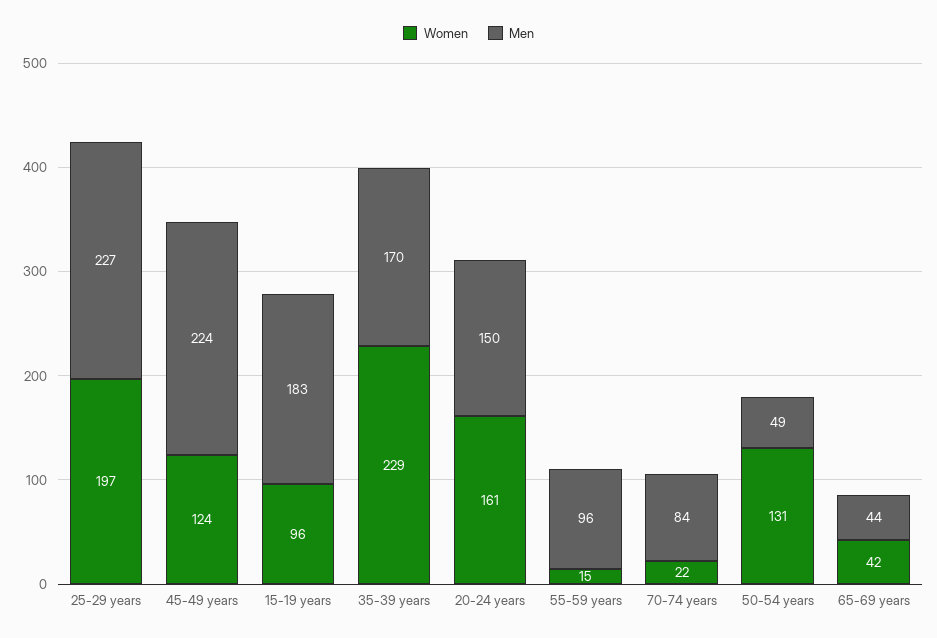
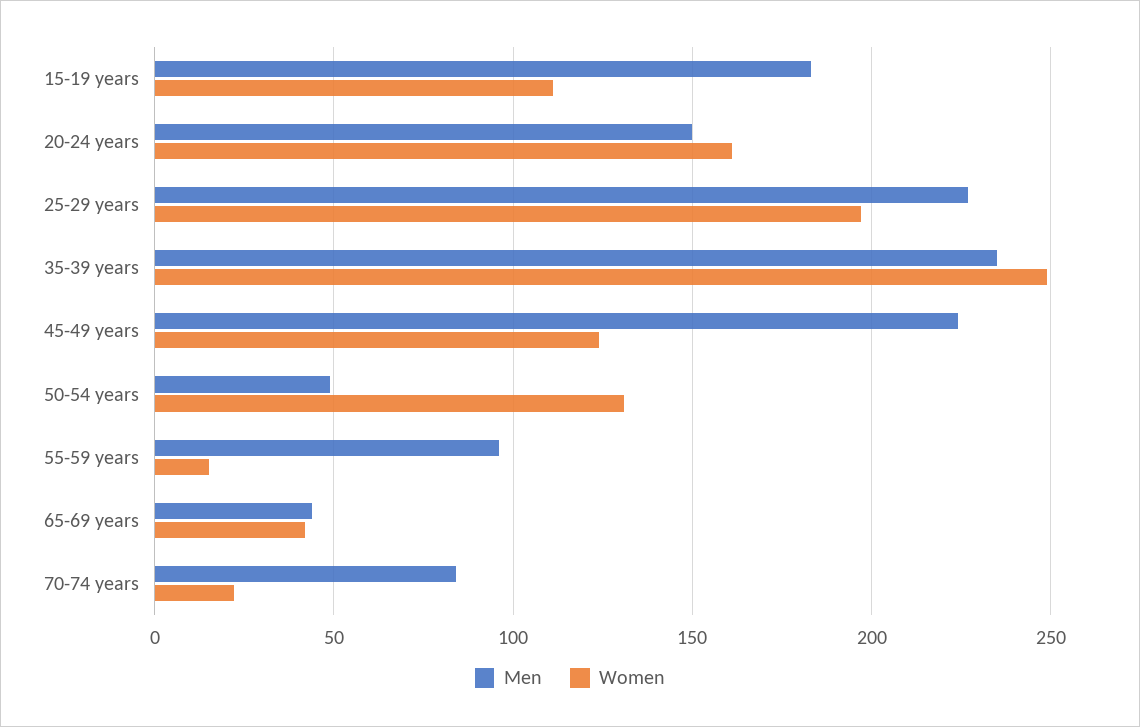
Women, 15-19 years: 96 -> 110
Women, 35-39 years: 229 -> 250
Men, 35-39 years: 170 -> 235

